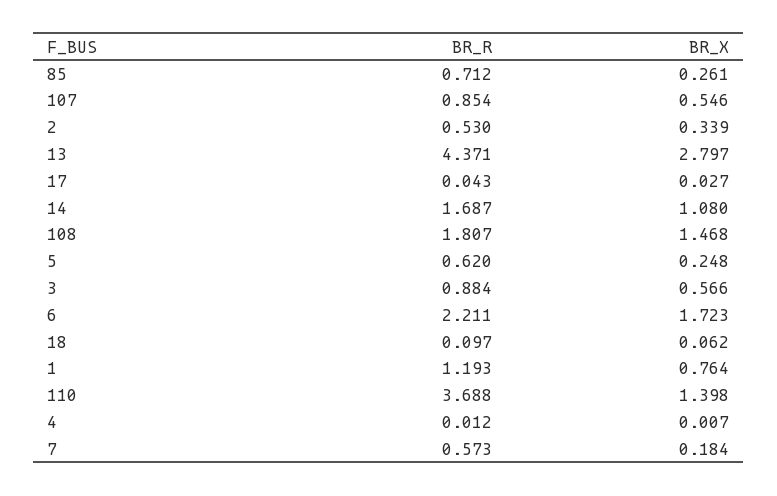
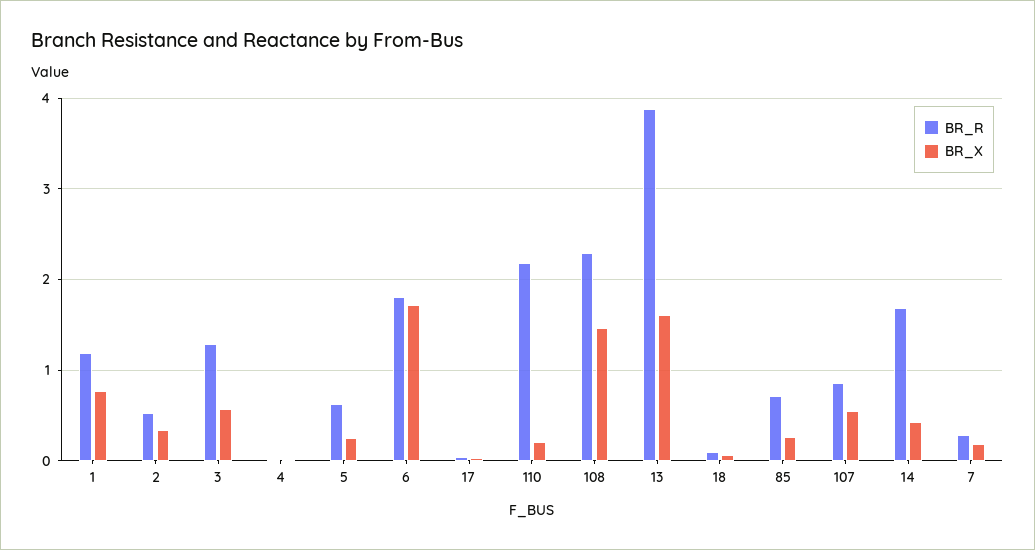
BR_R, 13: 4.371 -> 3.9
BR_X, 13: 2.797 -> 1.6
BR_X, 14: 1.08 -> 0.4
BR_R, 108: 1.807 -> 2.3
BR_R, 3: 0.884 -> 1.3
BR_R, 6: 2.211 -> 1.8
BR_R, 110: 3.688 -> 2.2
BR_X, 110: 1.398 -> 0.2
BR_R, 7: 0.573 -> 0.3

